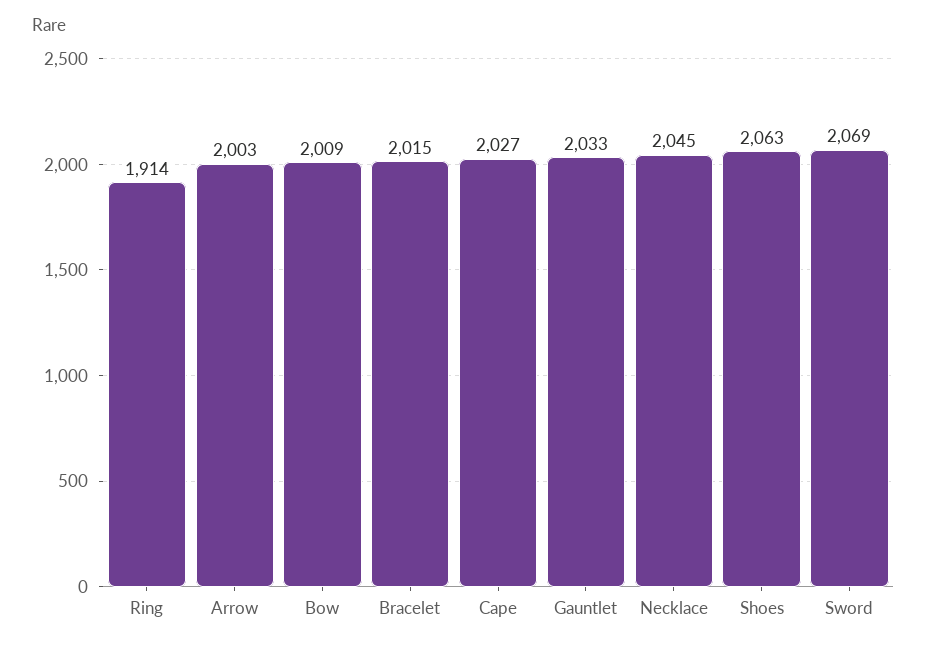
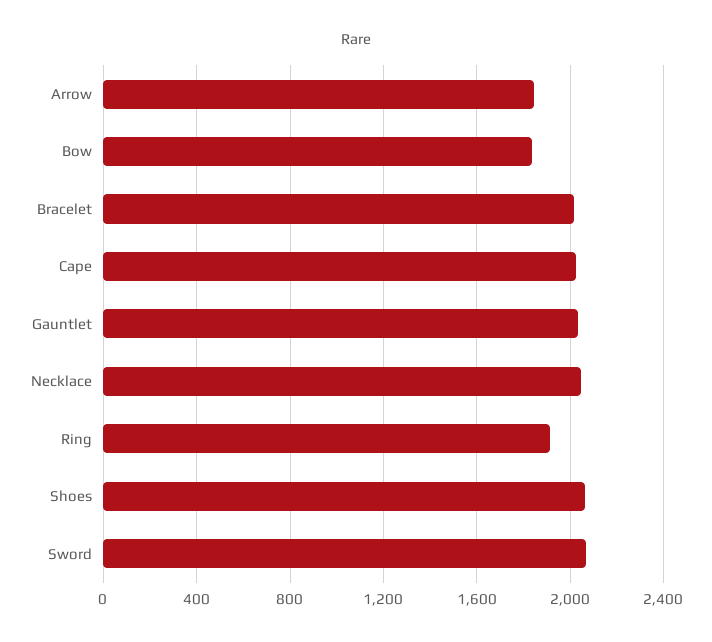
Arrow: 2003 -> 1850
Bow: 2009 -> 1850

